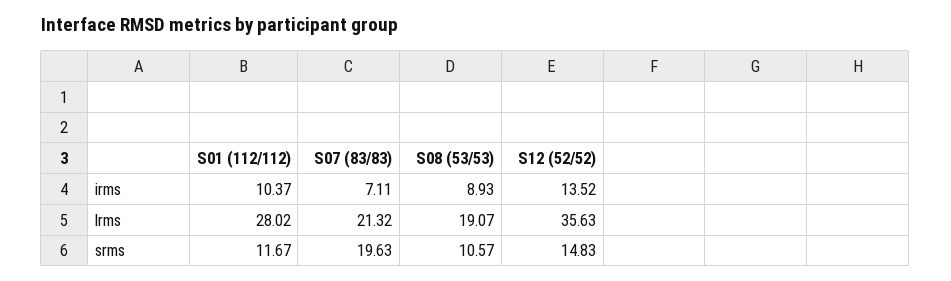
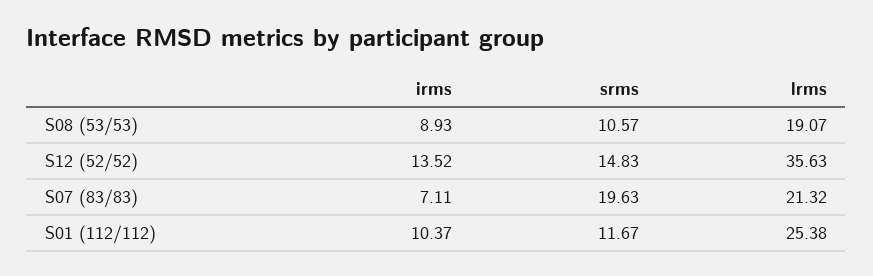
S01 (112/112), lrms: 28.02 -> 25.38

